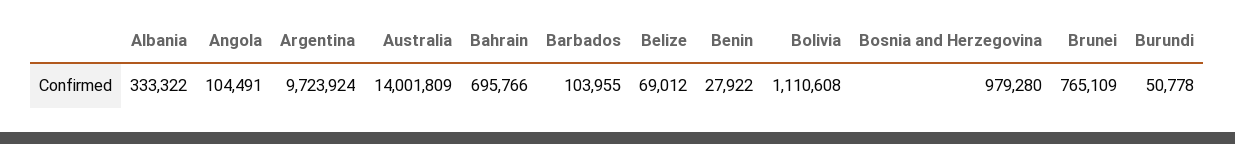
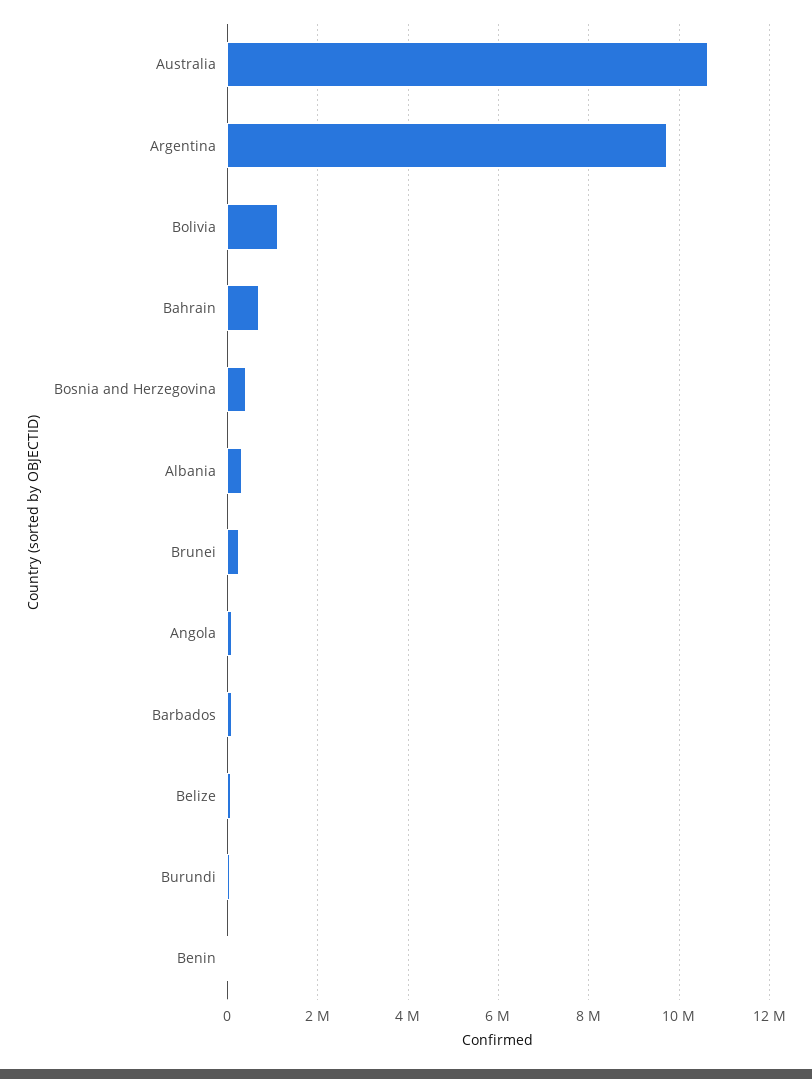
Australia: 14001809 -> 10600000
Bosnia and Herzegovina: 979280 -> 400000
Brunei: 765109 -> 200000

